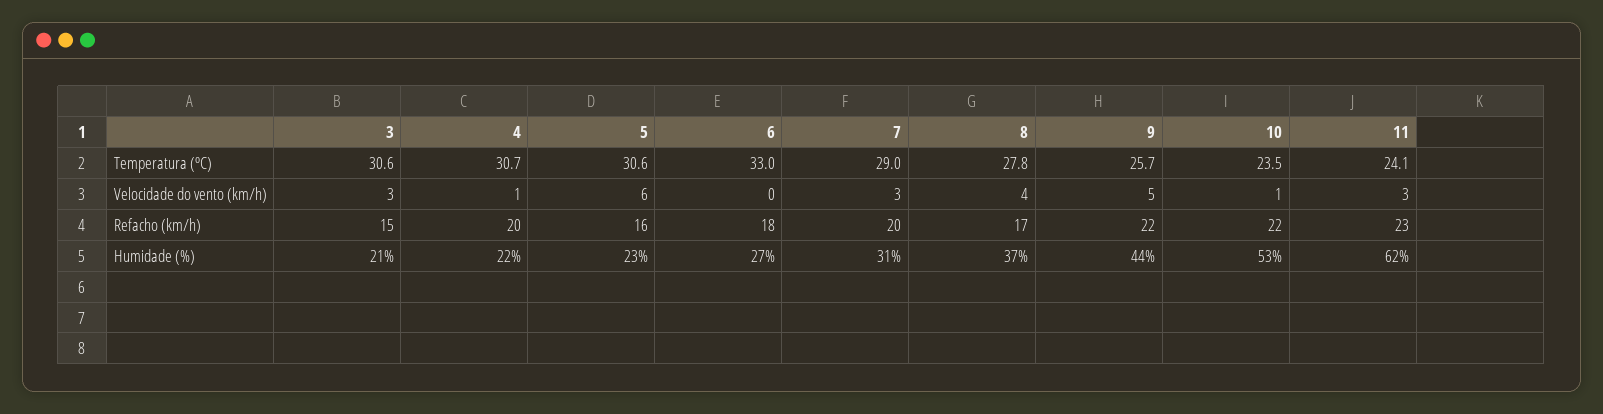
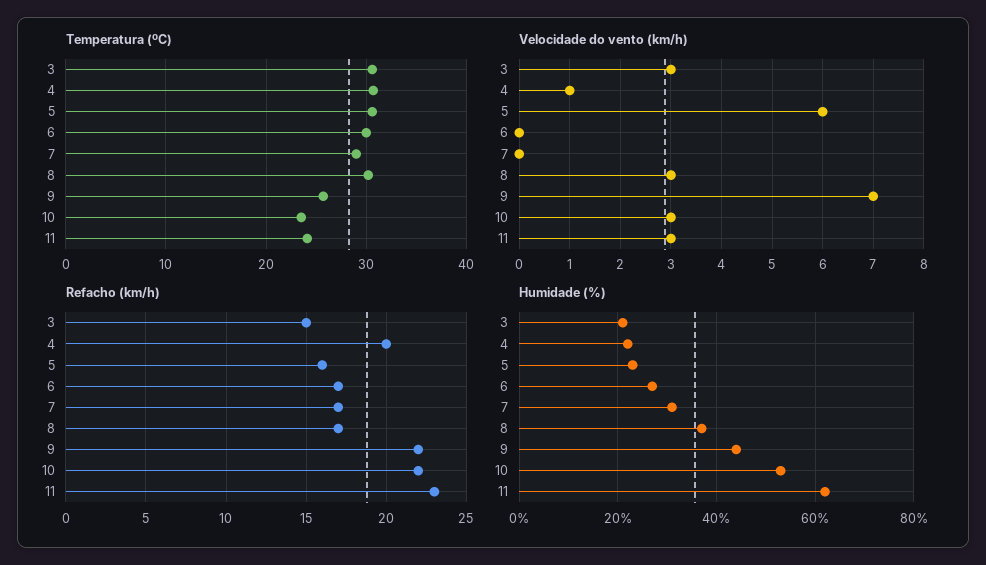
Temperatura (ºC), 6: 33 -> 30
Temperatura (ºC), 8: 27.8 -> 30
Velocidade do vento (km/h), 7: 3 -> 0
Velocidade do vento (km/h), 8: 4 -> 3
Velocidade do vento (km/h), 9: 5 -> 7
Velocidade do vento (km/h), 10: 1 -> 3
Refacho (km/h), 6: 18 -> 17
Refacho (km/h), 7: 20 -> 17

